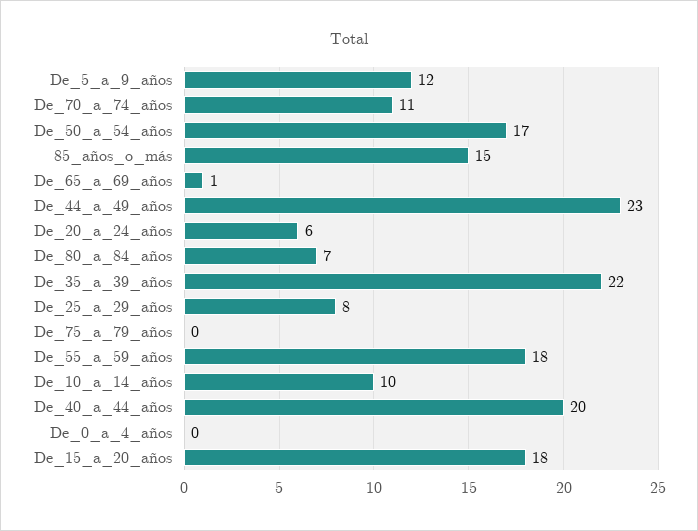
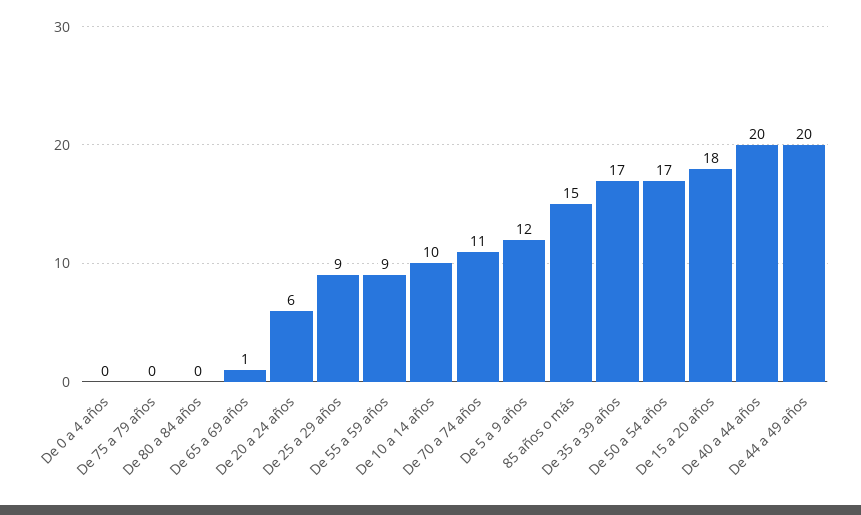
De_44_a_49_años: 23 -> 20
De_80_a_84_años: 7 -> 0
De_35_a_39_años: 22 -> 17
De_25_a_29_años: 8 -> 9
De_55_a_59_años: 18 -> 9

